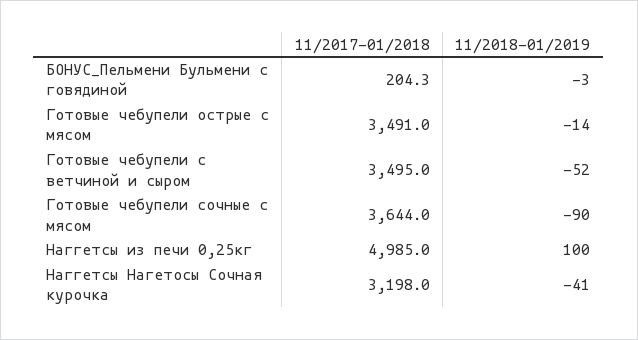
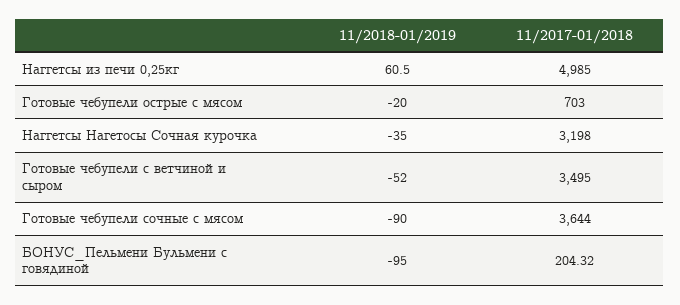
11/2018-01/2019, БОНУС_Пельмени Бульмени с говядиной: -3 -> -95
11/2017-01/2018, Готовые чебупели острые с мясом: 3491 -> 703
11/2018-01/2019, Готовые чебупели острые с мясом: -14 -> -20
11/2018-01/2019, Наггетсы из печи 0,25кг: 100 -> 60.5
11/2018-01/2019, Наггетсы Нагетосы Сочная курочка: -41 -> -35

